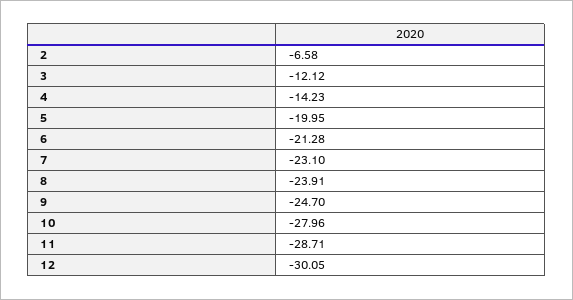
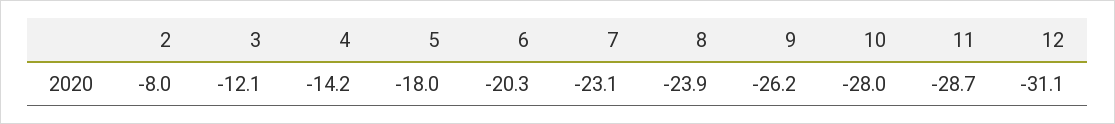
2: -6.58 -> -8
5: -19.95 -> -18
6: -21.28 -> -20.3
9: -24.7 -> -26.2
12: -30.05 -> -31.1

